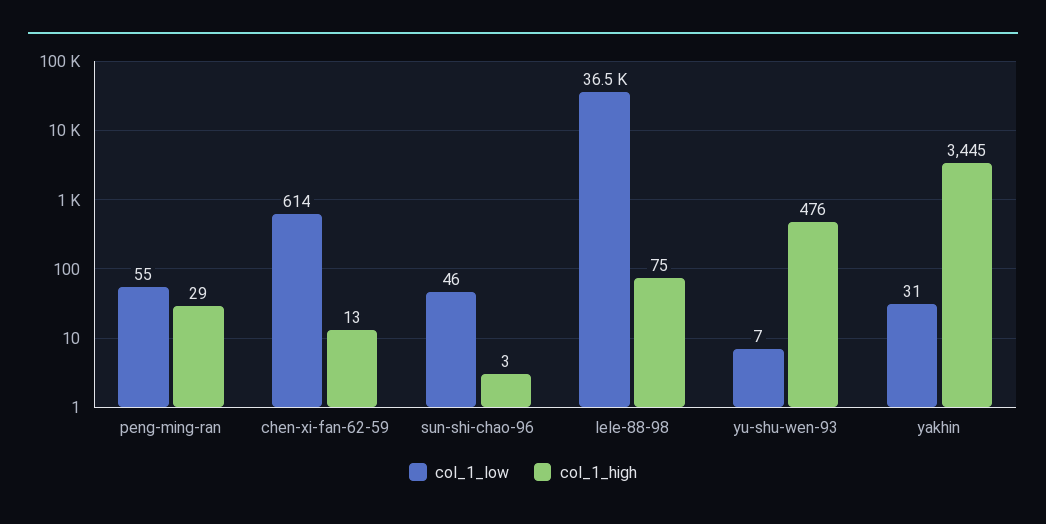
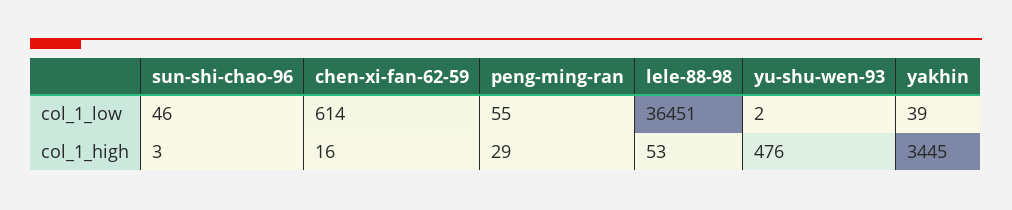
col_1_high, chen-xi-fan-62-59: 13 -> 16
col_1_high, lele-88-98: 75 -> 53
col_1_low, yu-shu-wen-93: 7 -> 2
col_1_low, yakhin: 31 -> 39

